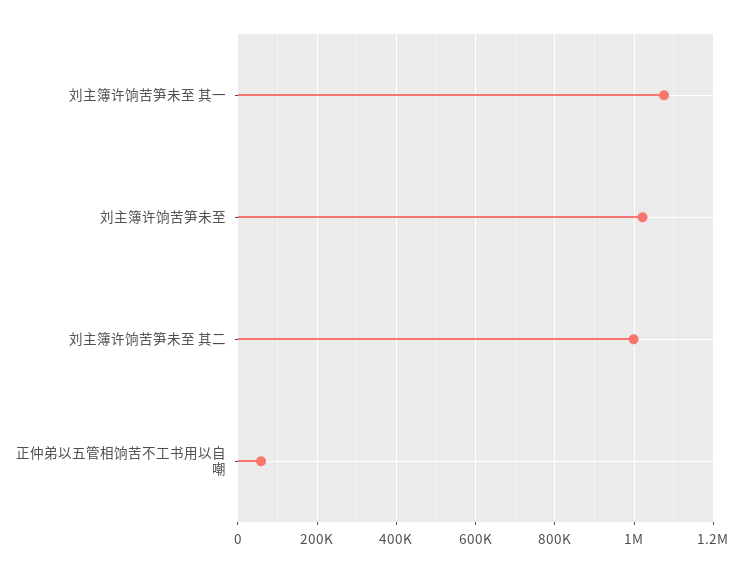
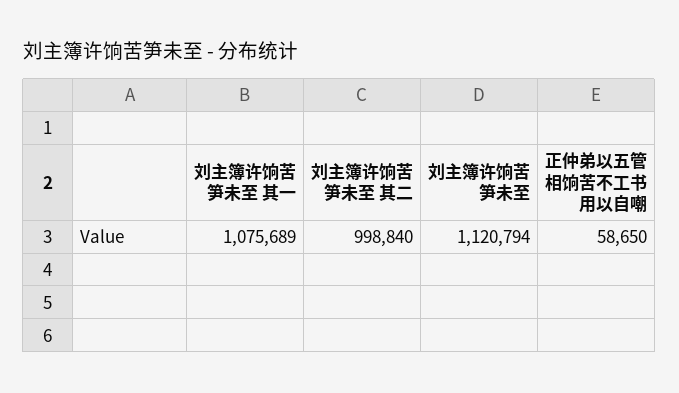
刘主簿许饷苦笋未至: 1020000 -> 1120794

